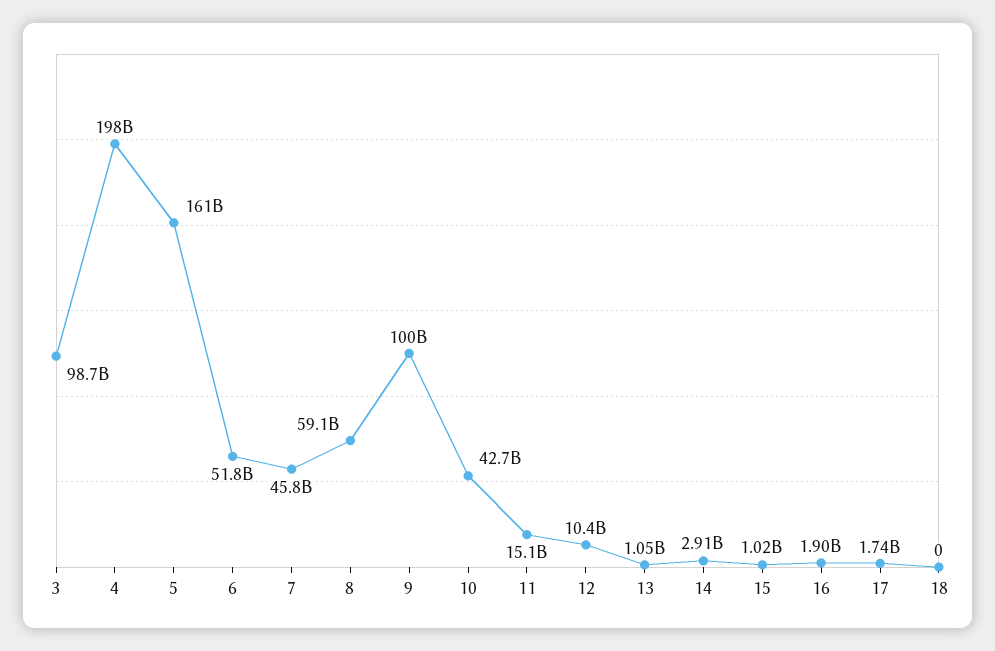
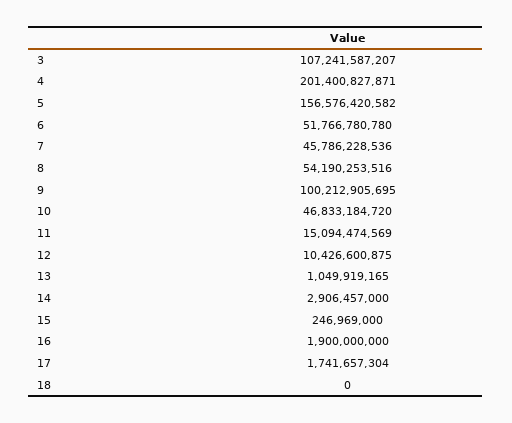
3: 98700000000 -> 107241587207
4: 198000000000 -> 201400827871
5: 161000000000 -> 156576420582
8: 59100000000 -> 54190253516
10: 42700000000 -> 46833184720
15: 1020000000 -> 246969000

